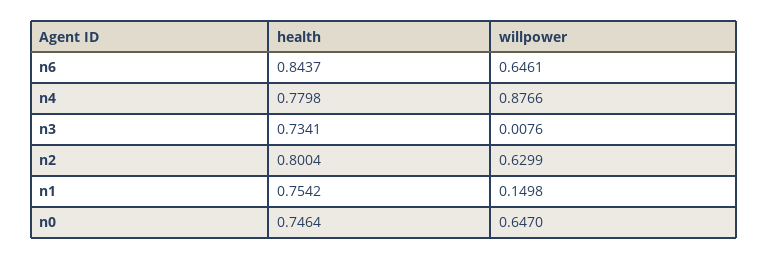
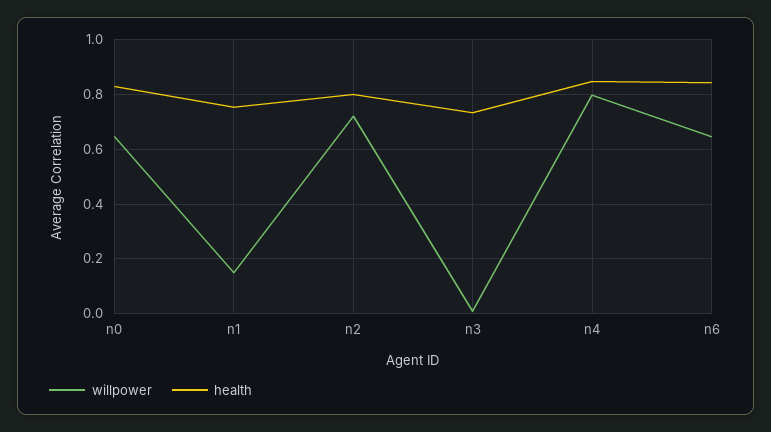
health, n4: 0.7798 -> 0.85
willpower, n4: 0.8766 -> 0.8
willpower, n2: 0.6299 -> 0.725
health, n0: 0.7464 -> 0.825

